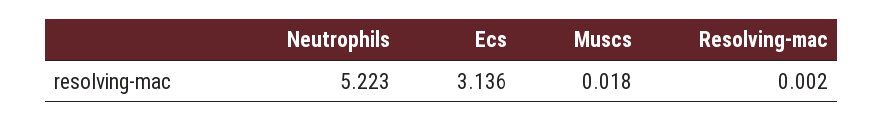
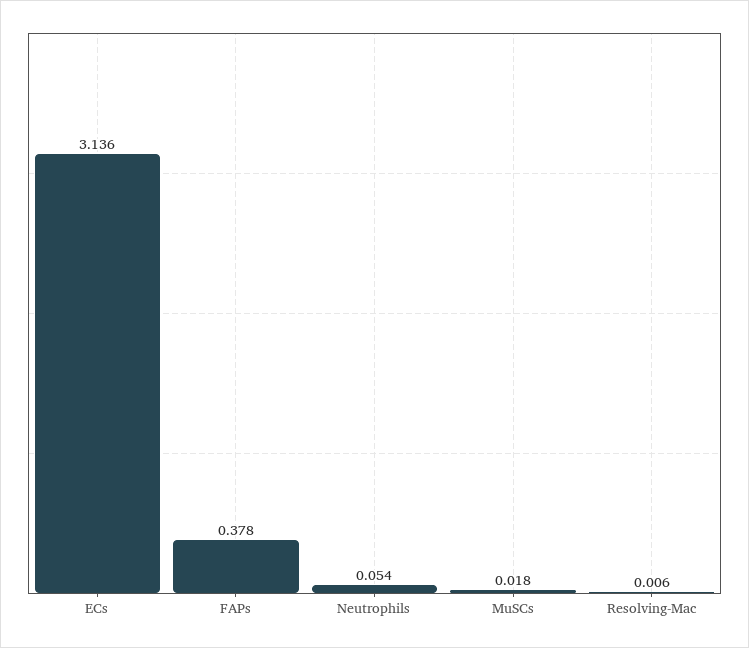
Neutrophils: 5.223 -> 0.054
Resolving-mac: 0.002 -> 0.006
FAPs: none -> 0.378

